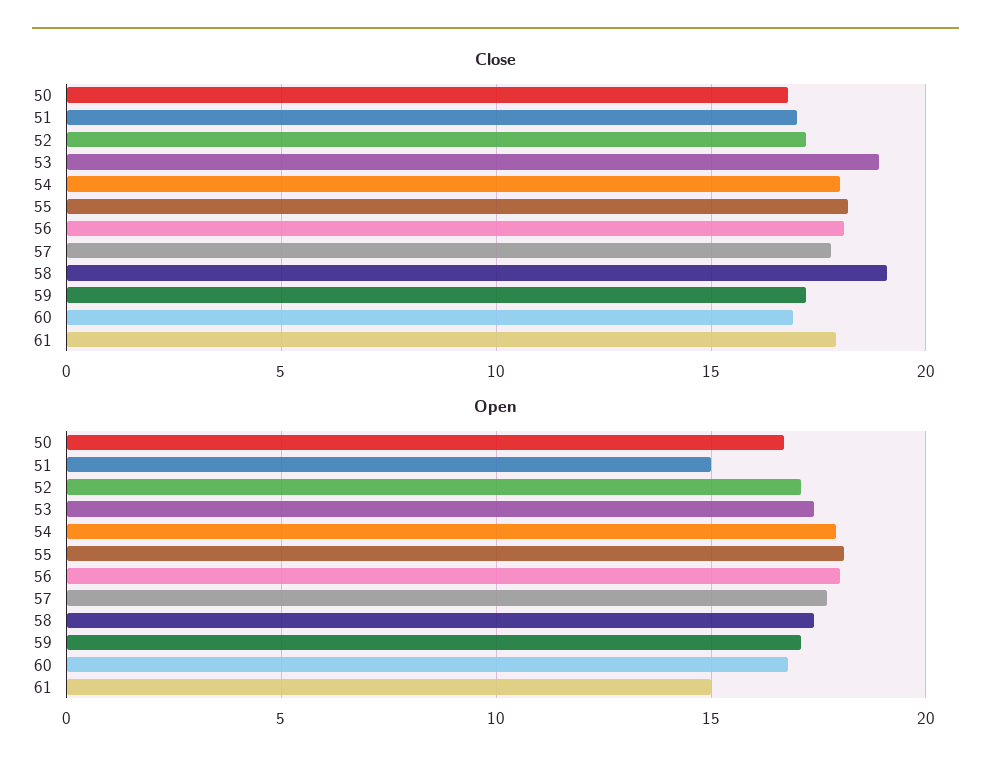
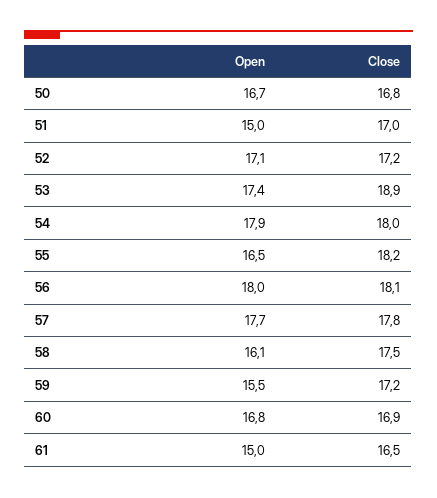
Close, 58: 19 -> 17.5
Close, 61: 18 -> 16.5
Open, 55: 18 -> 16.5
Open, 58: 17.5 -> 16.1
Open, 59: 17 -> 15.5

